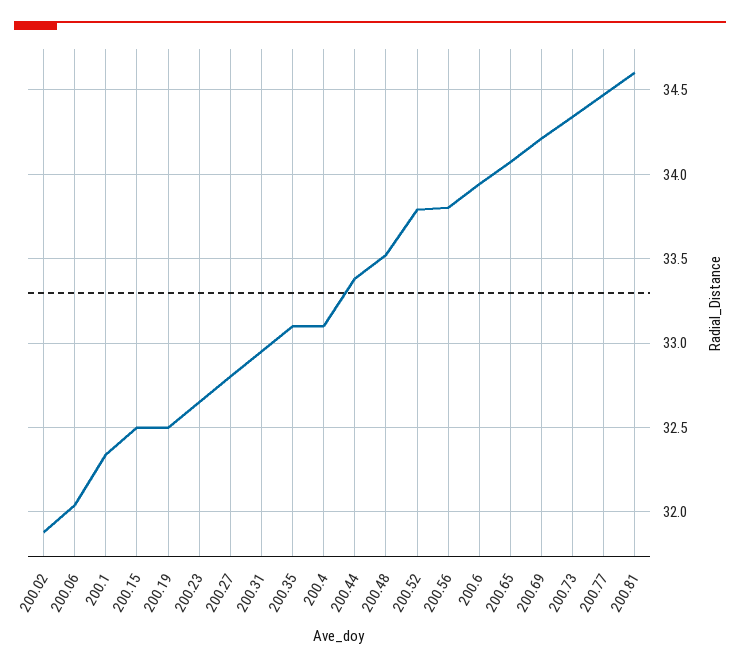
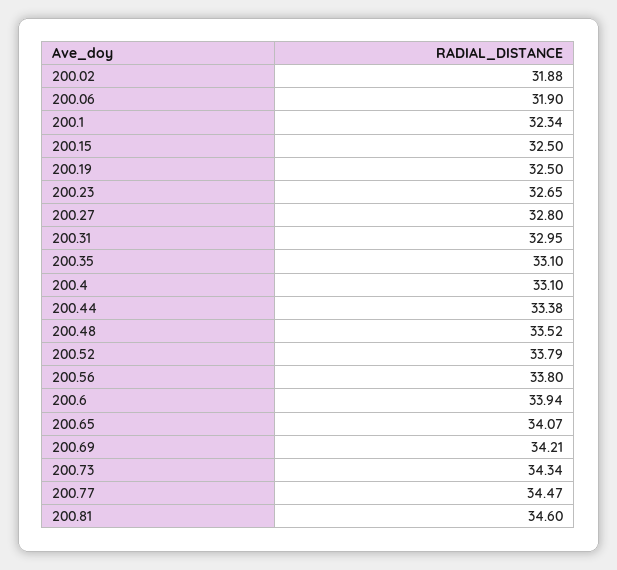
200.06: 32.05 -> 31.9

